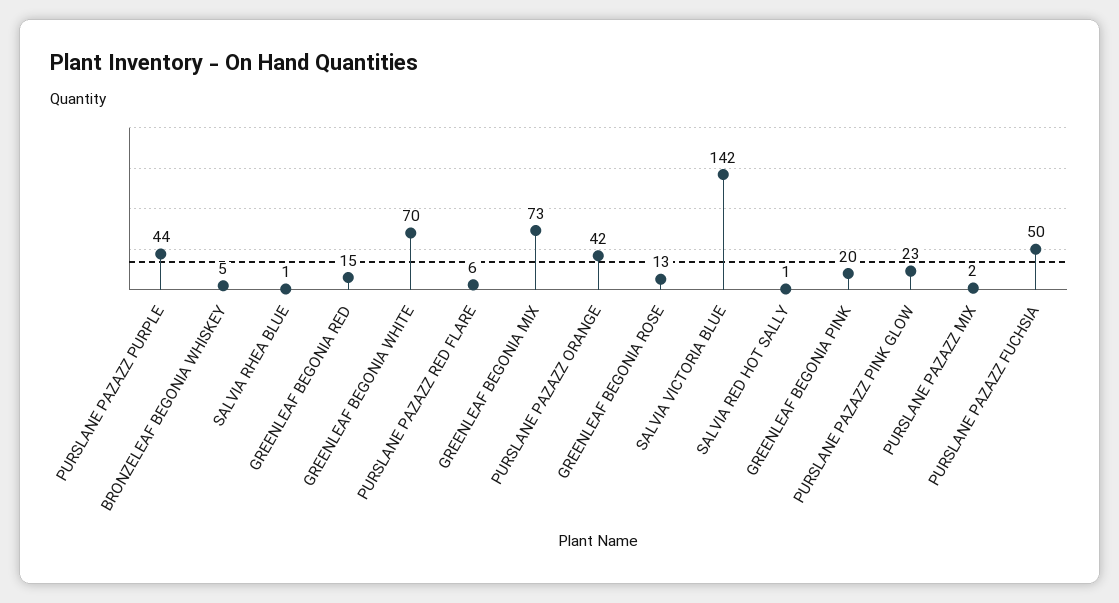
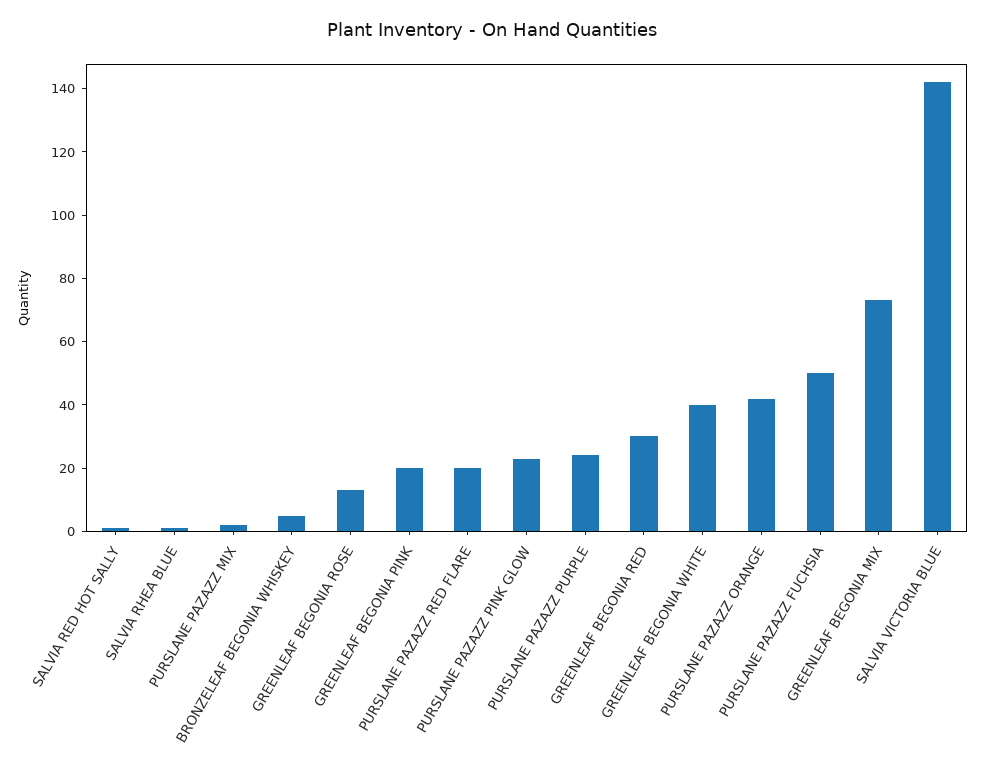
PURSLANE PAZAZZ PURPLE: 44 -> 25
GREENLEAF BEGONIA RED: 15 -> 30
GREENLEAF BEGONIA WHITE: 70 -> 40
PURSLANE PAZAZZ RED FLARE: 6 -> 20

